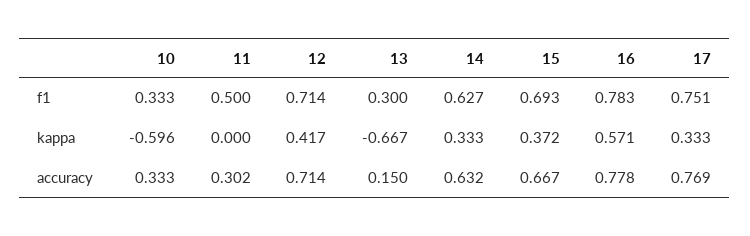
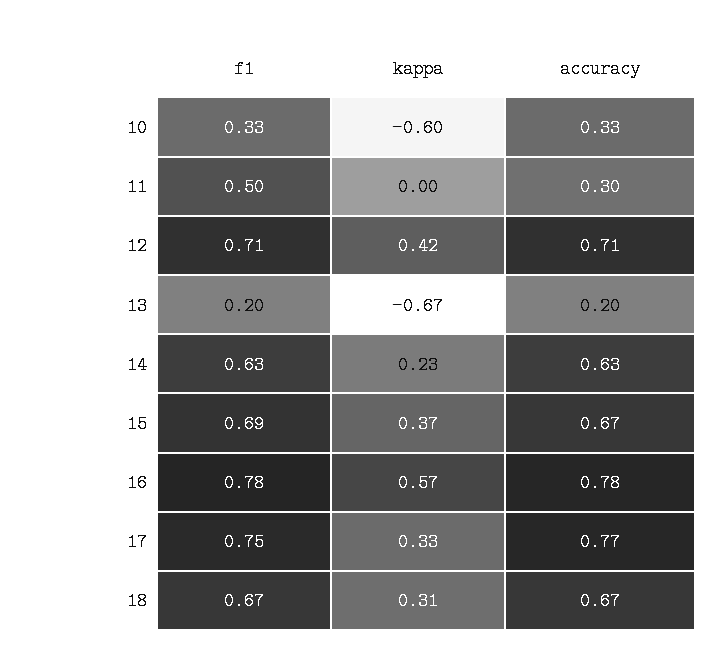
13, f1: 0.3 -> 0.2
14, kappa: 0.333 -> 0.23
13, accuracy: 0.15 -> 0.2
18, f1: none -> 0.67
18, kappa: none -> 0.31
18, accuracy: none -> 0.67

